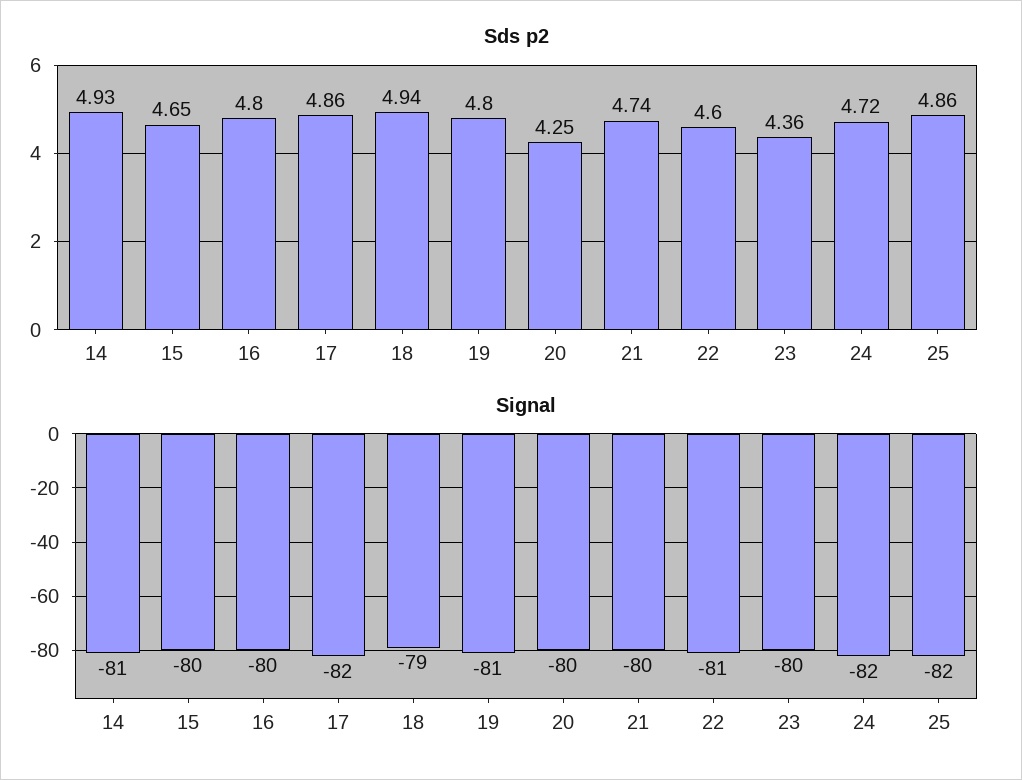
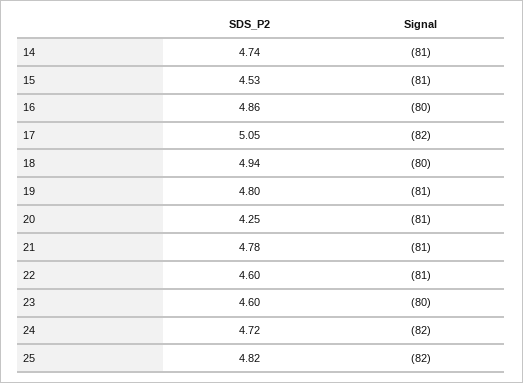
Sds p2, 14: 4.93 -> 4.74
Sds p2, 15: 4.65 -> 4.53
Sds p2, 16: 4.8 -> 4.86
Sds p2, 17: 4.86 -> 5.05
Sds p2, 21: 4.74 -> 4.78
Sds p2, 23: 4.36 -> 4.6
Sds p2, 25: 4.86 -> 4.82
Signal, 15: -80 -> -81
Signal, 18: -79 -> -80
Signal, 20: -80 -> -81
Signal, 21: -80 -> -81

